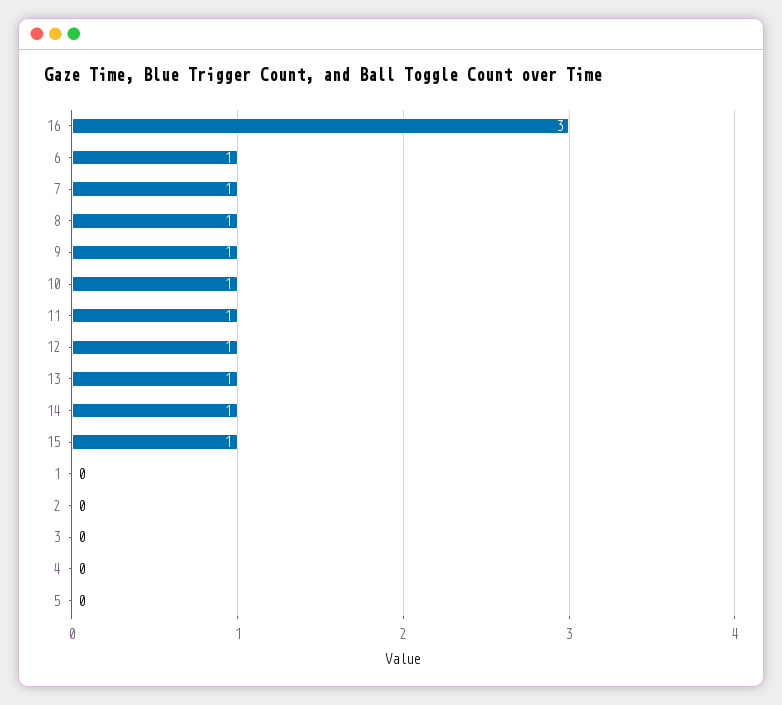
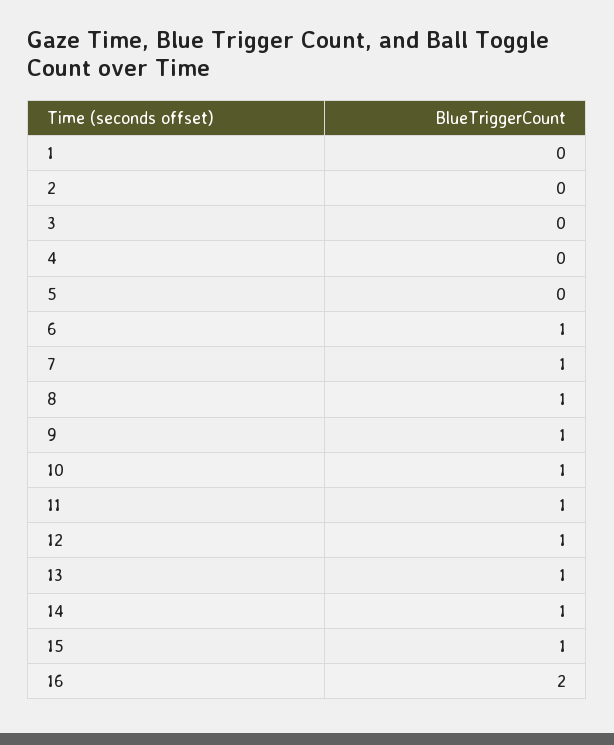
16: 3 -> 2

